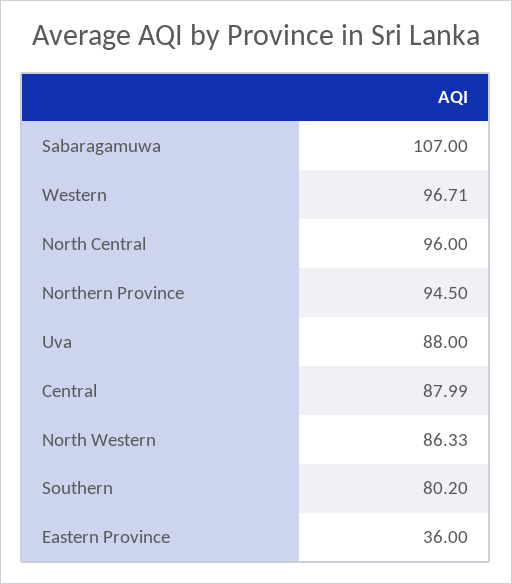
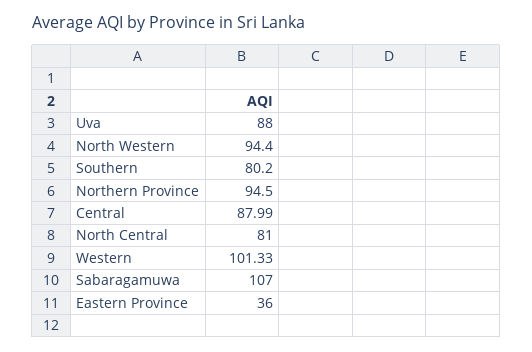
Western: 96.71 -> 101.33
North Central: 96 -> 81
North Western: 86.33 -> 94.4

